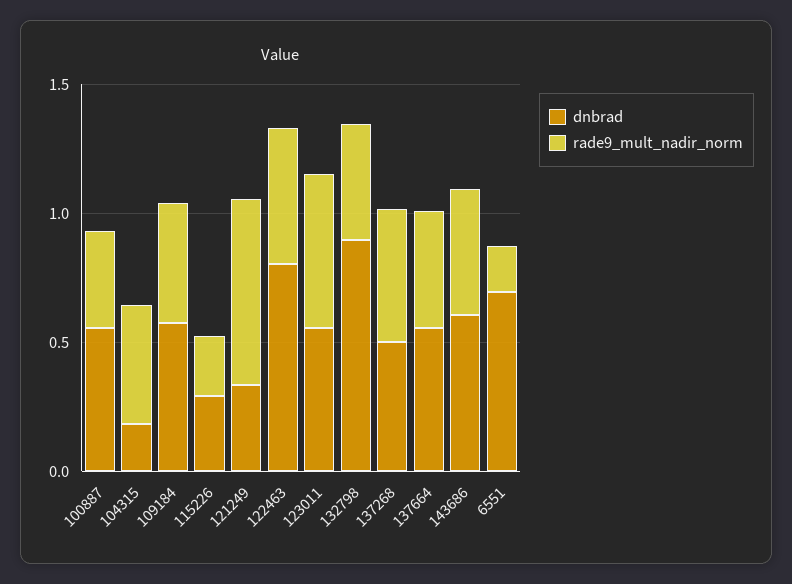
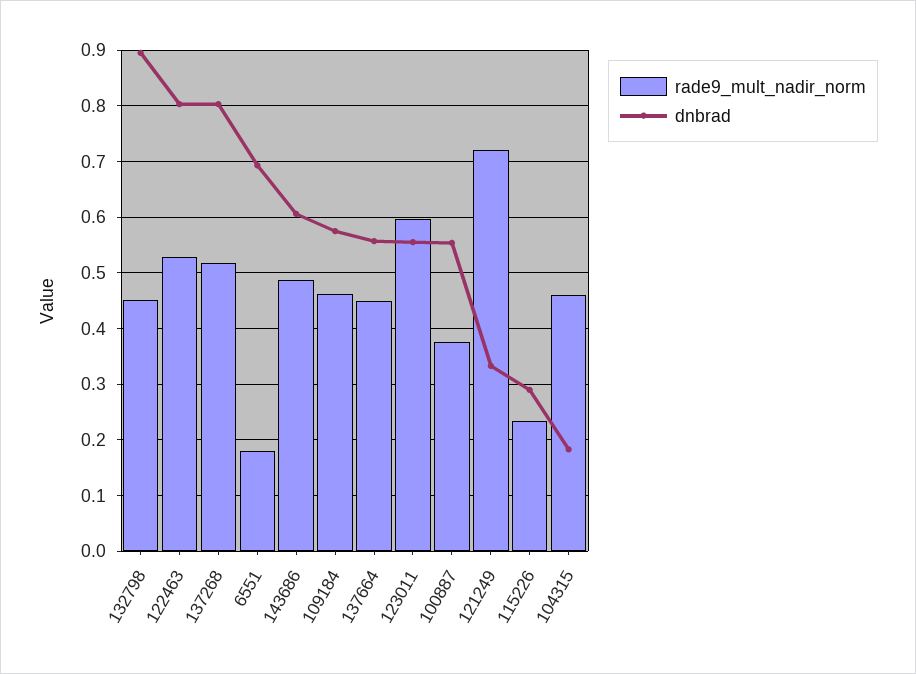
dnbrad, 137268: 0.5 -> 0.8

